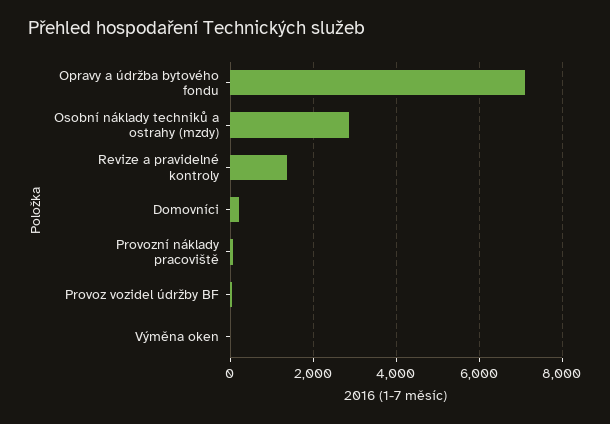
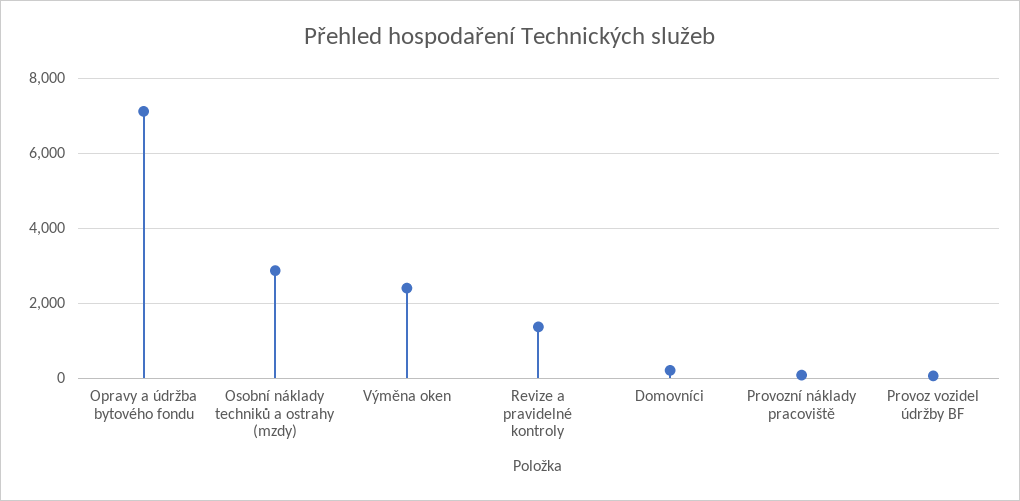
Výměna oken: 0 -> 2400

